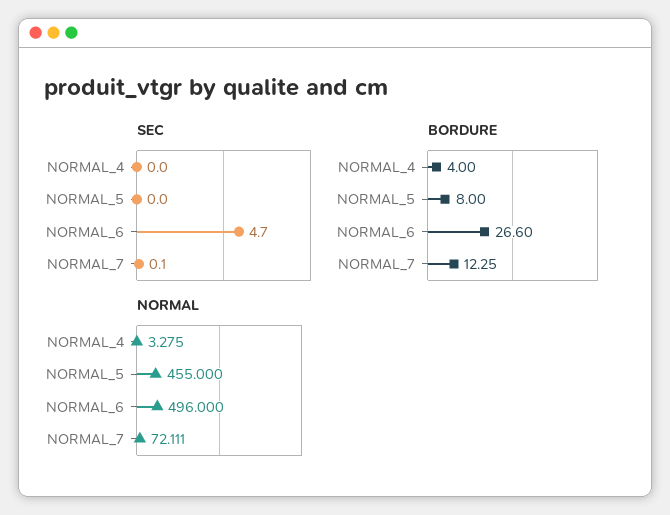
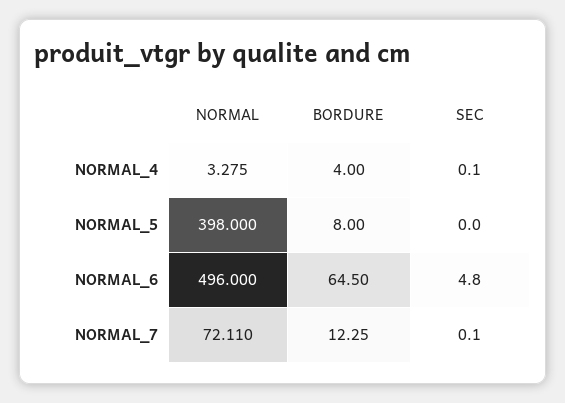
SEC, NORMAL_4: 0 -> 0.1
SEC, NORMAL_6: 4.7 -> 4.8
BORDURE, NORMAL_6: 26.6 -> 64.5
NORMAL, NORMAL_5: 455 -> 398
NORMAL, NORMAL_7: 72.111 -> 72.11

